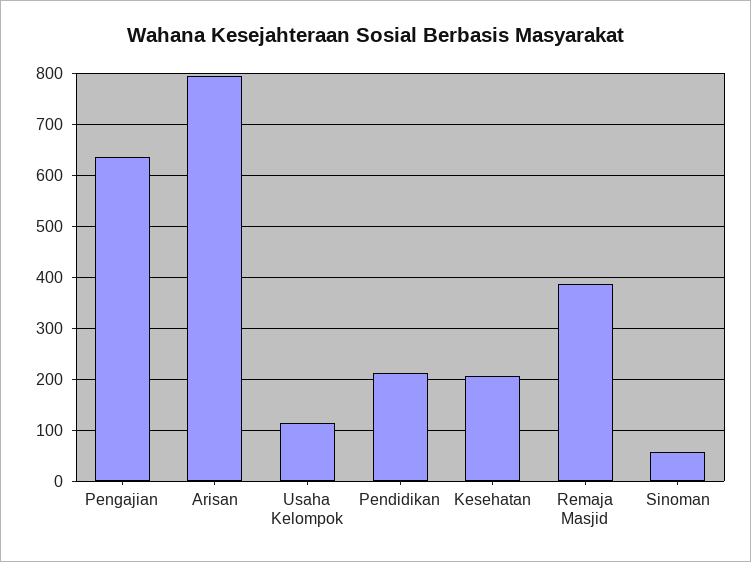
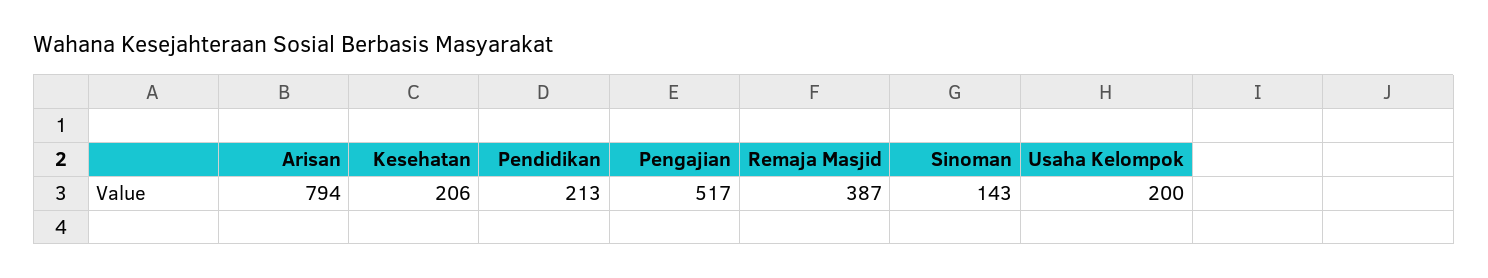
Pengajian: 640 -> 517
Usaha Kelompok: 120 -> 200
Sinoman: 60 -> 143

